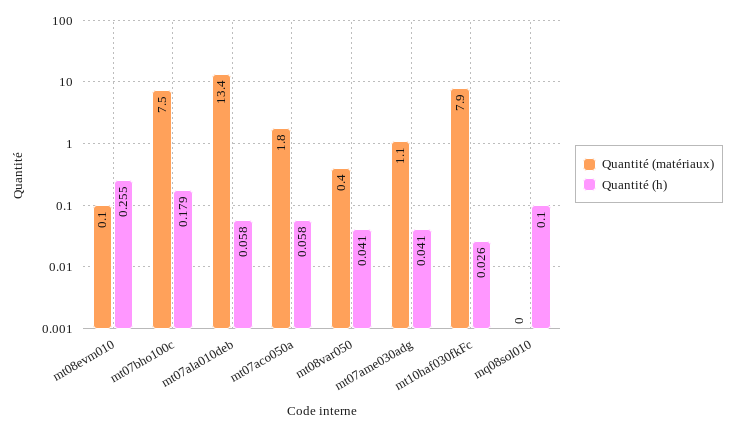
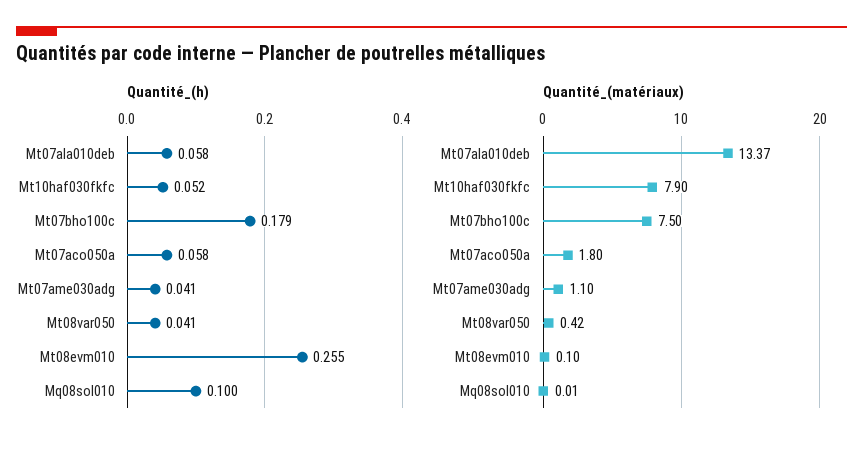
Quantité (h), mt10haf030fkFc: 0.026 -> 0.052

